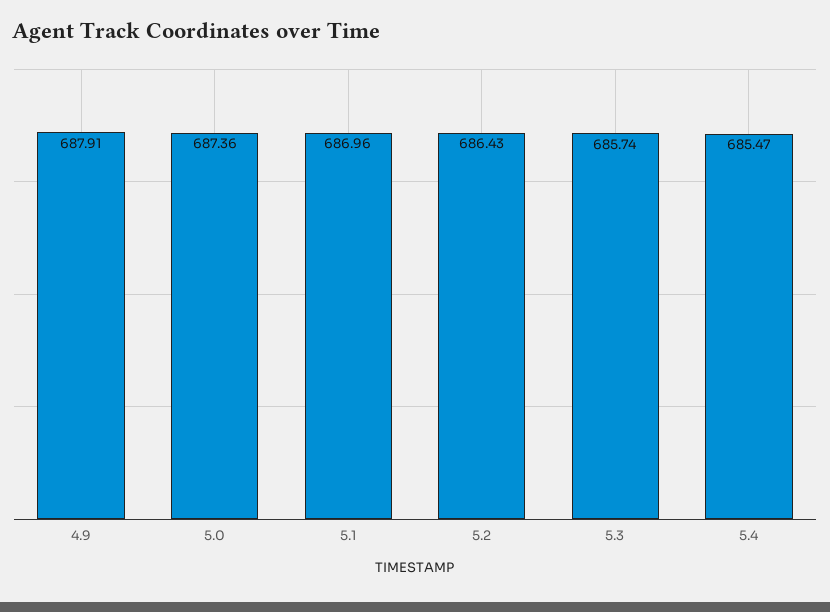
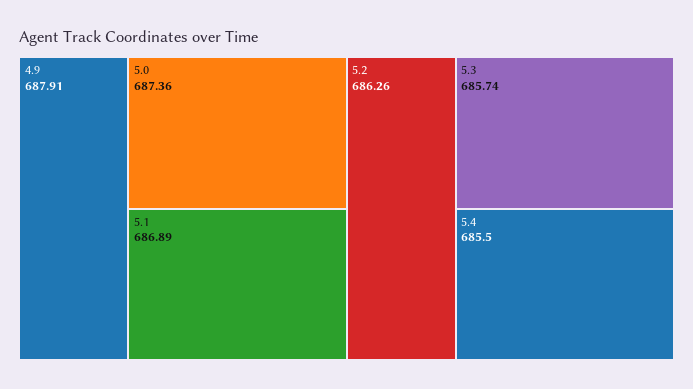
5.1: 686.96 -> 686.89
5.2: 686.43 -> 686.26
5.4: 685.47 -> 685.5

